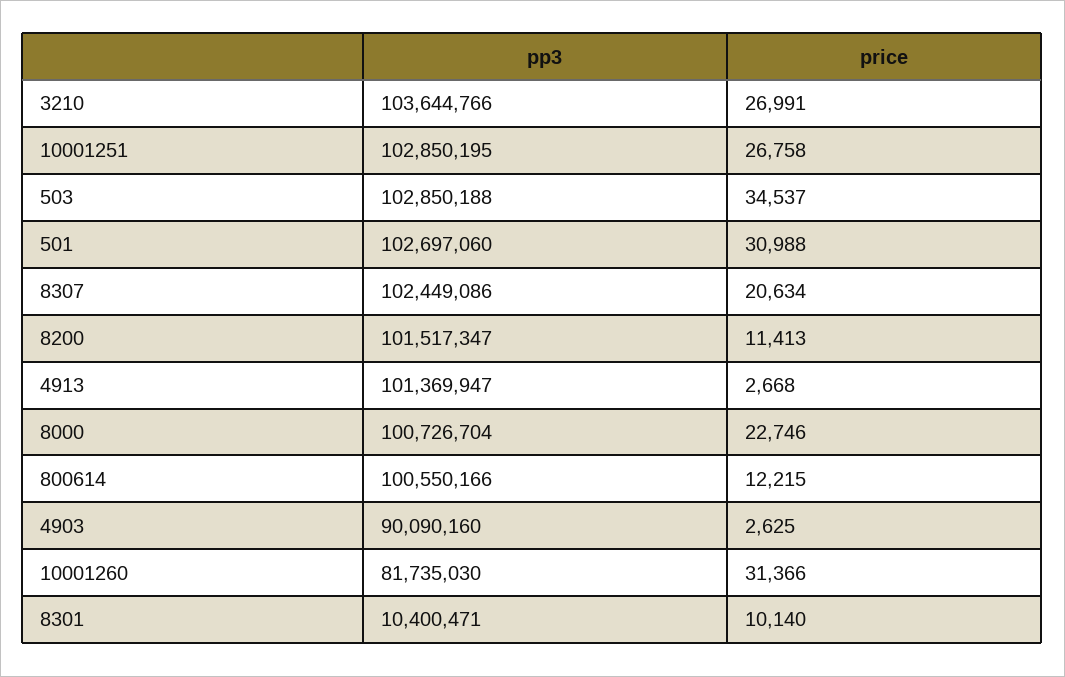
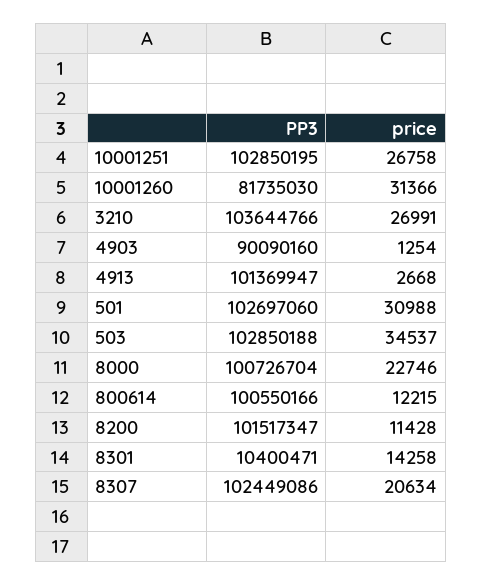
price, 8200: 11413 -> 11428
price, 4903: 2625 -> 1254
price, 8301: 10140 -> 14258

